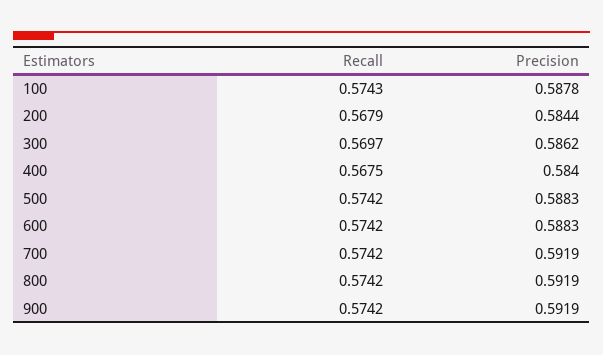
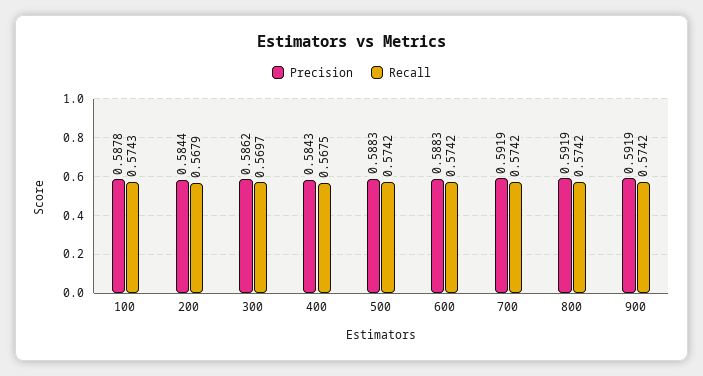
Precision, 400: 0.584 -> 0.5843

